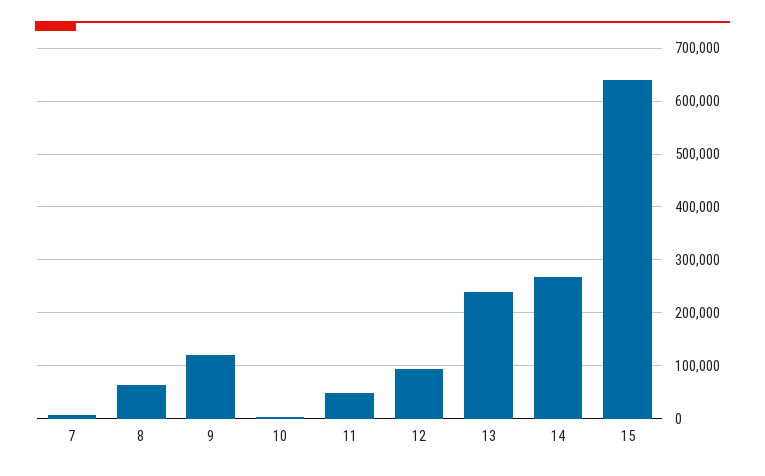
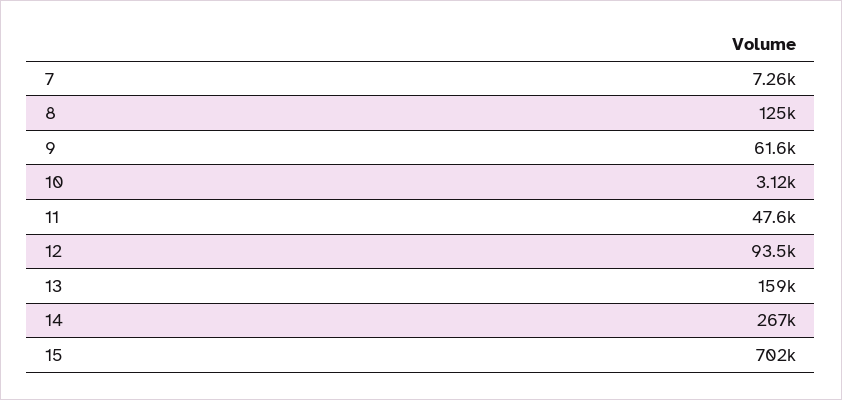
8: 60000 -> 125000
9: 120000 -> 61600
13: 240000 -> 159000
15: 640000 -> 702000

